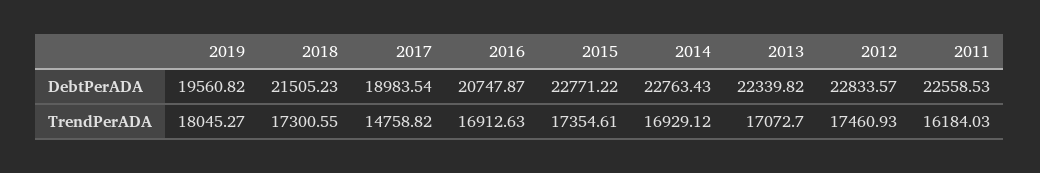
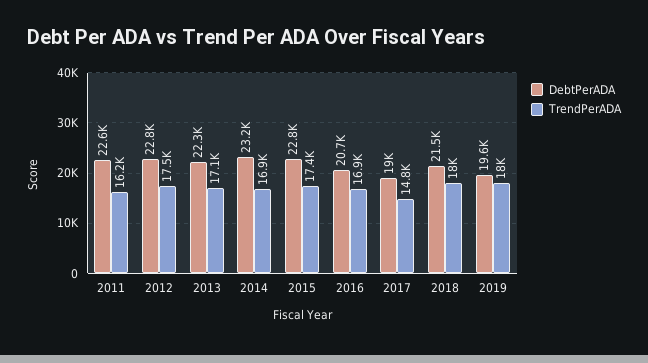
DebtPerADA, 2014: 22763.43 -> 23200
TrendPerADA, 2018: 17300.55 -> 18000

